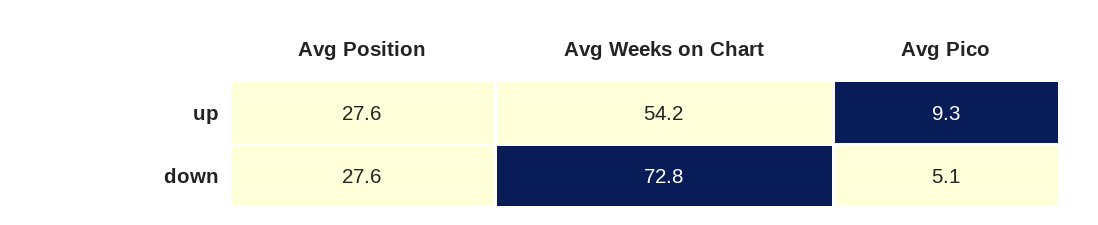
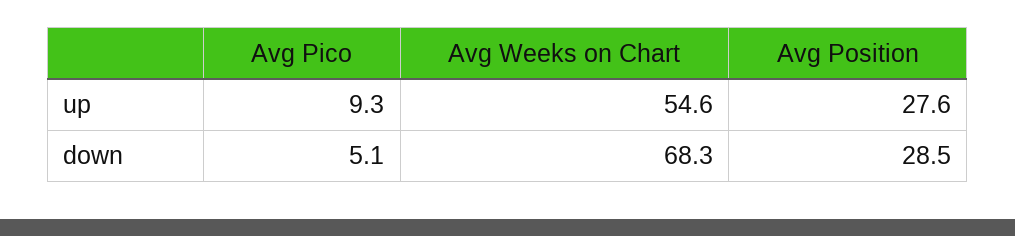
Avg Weeks on Chart, up: 54.2 -> 54.6
Avg Position, down: 27.6 -> 28.5
Avg Weeks on Chart, down: 72.8 -> 68.3

